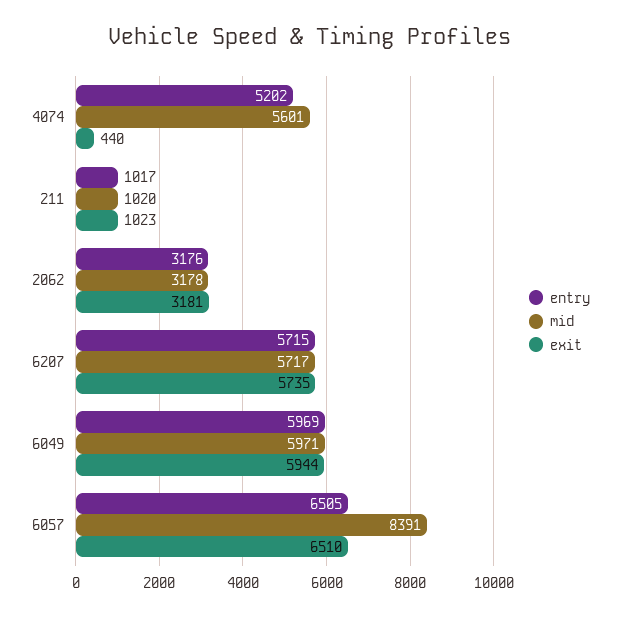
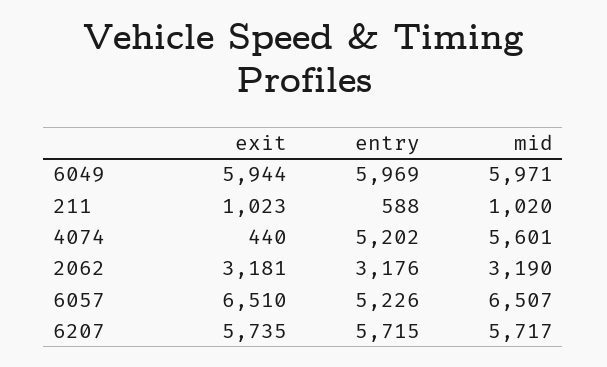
entry, 211: 1017 -> 588
mid, 2062: 3178 -> 3190
entry, 6057: 6505 -> 5226
mid, 6057: 8391 -> 6507

